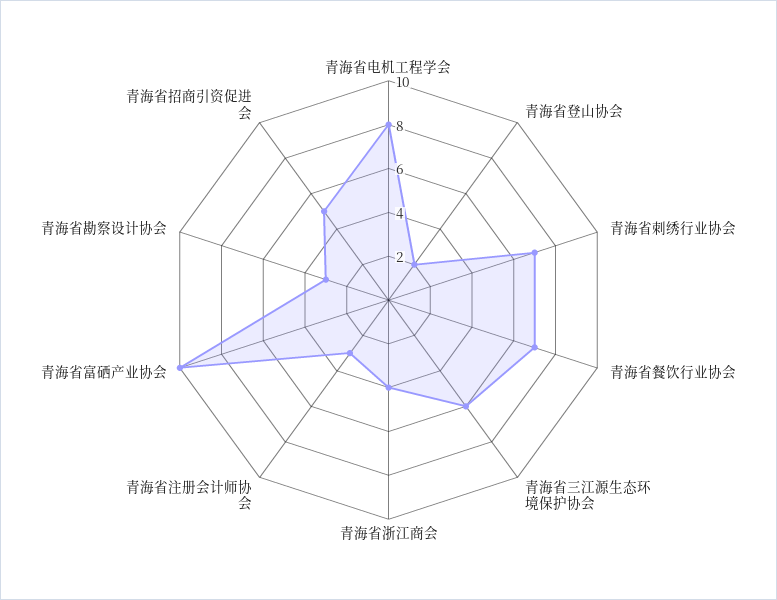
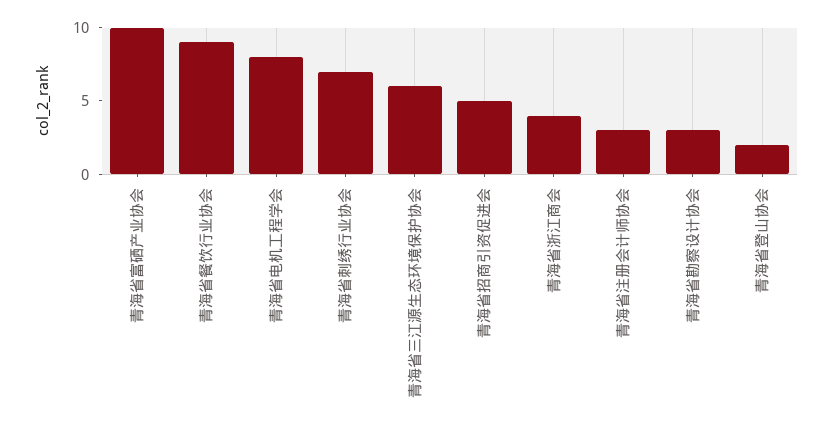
青海省餐饮行业协会: 7 -> 9

